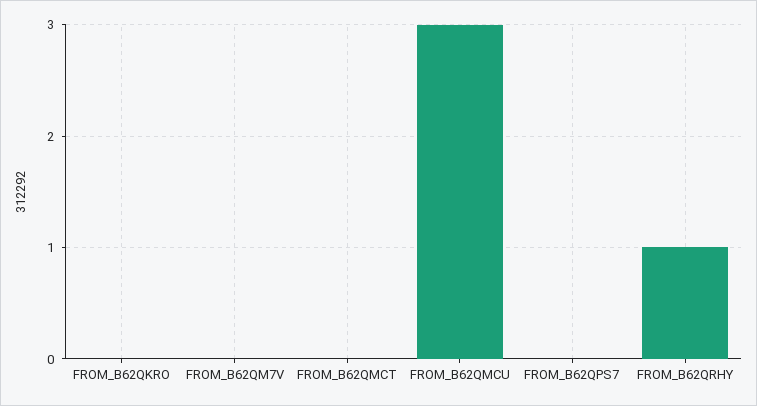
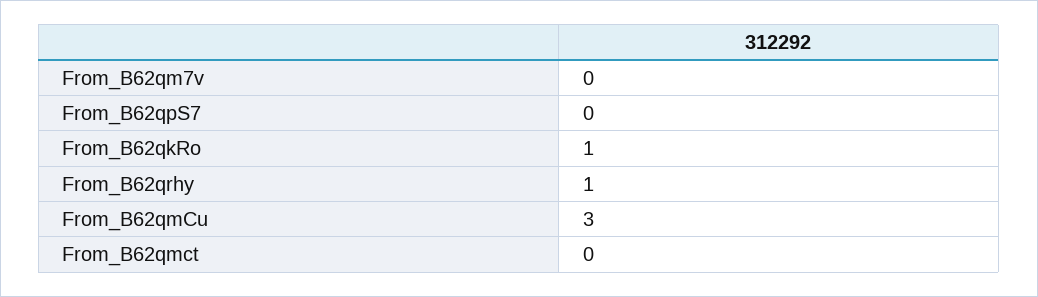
FROM_B62QKRO: 0 -> 1

